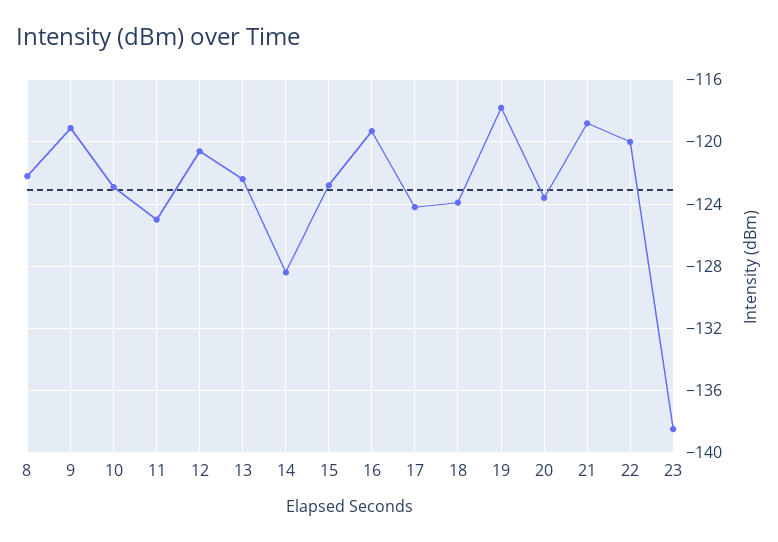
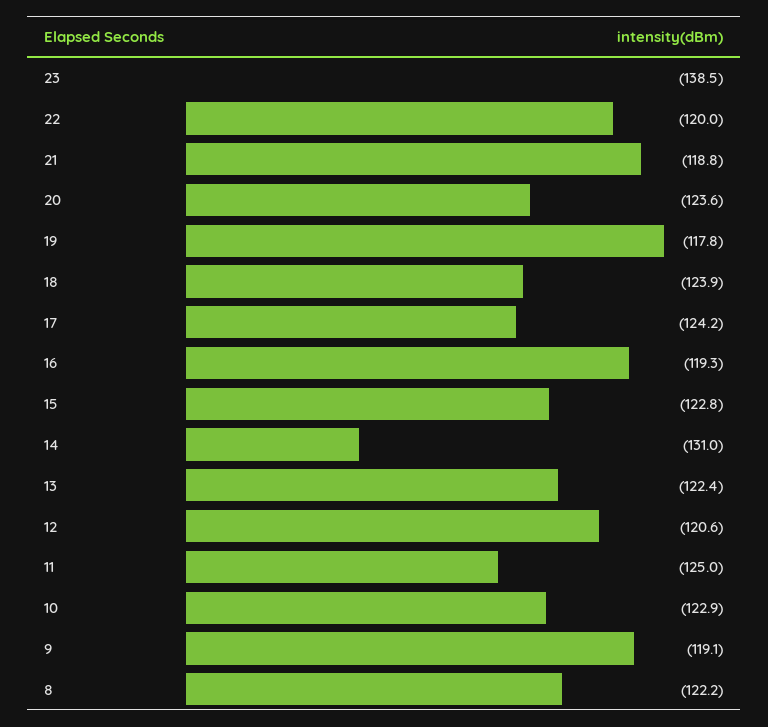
14: -128.5 -> -131

